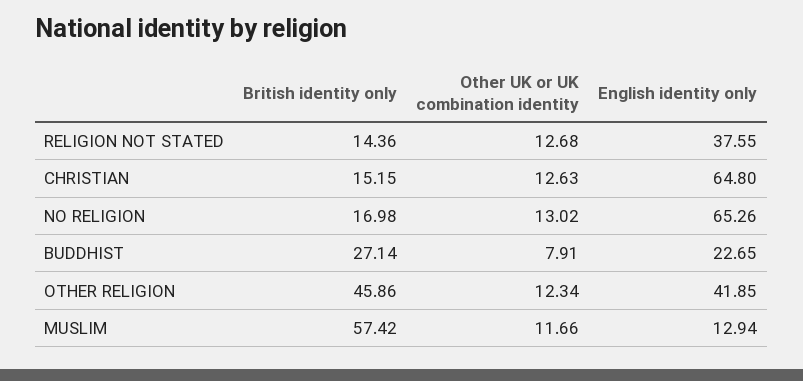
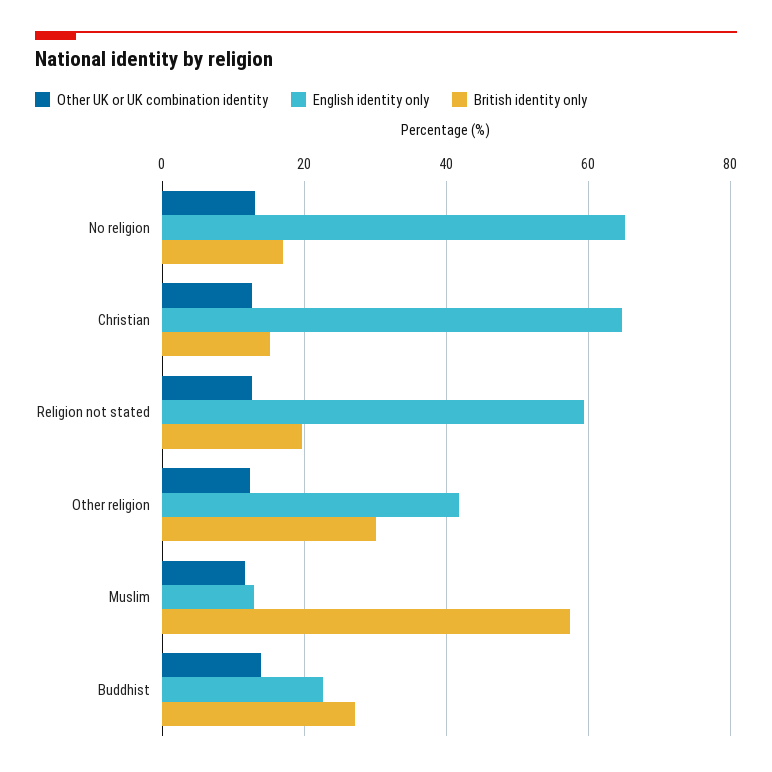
British identity only, RELIGION NOT STATED: 14.36 -> 20
English identity only, RELIGION NOT STATED: 37.55 -> 60
Other UK or UK combination identity, BUDDHIST: 7.91 -> 14
British identity only, OTHER RELIGION: 45.86 -> 30

